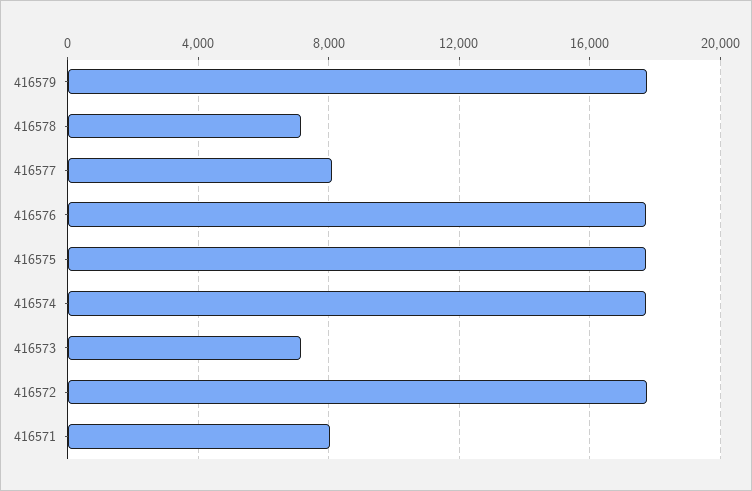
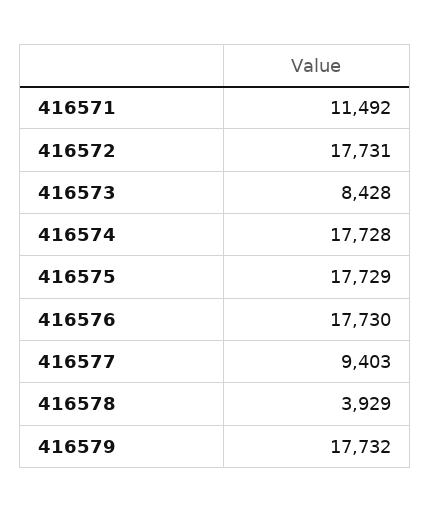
416578: 7000 -> 3929
416577: 8000 -> 9403
416573: 7000 -> 8428
416571: 8000 -> 11492

